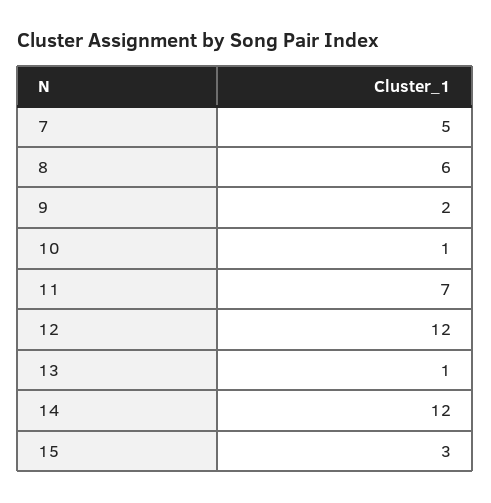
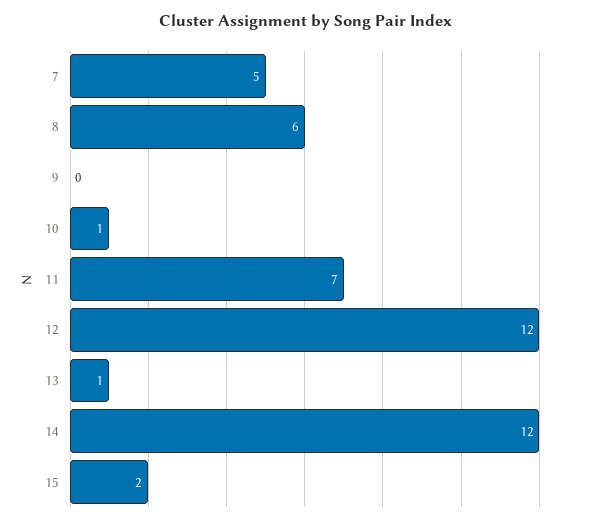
9: 2 -> 0
15: 3 -> 2

